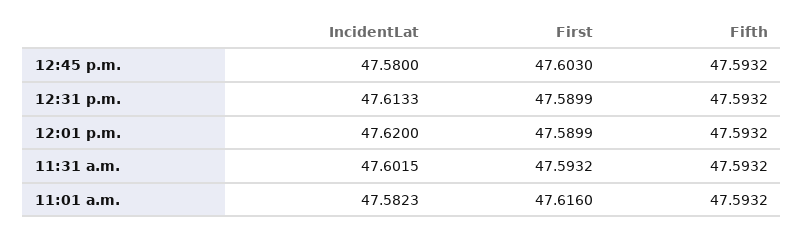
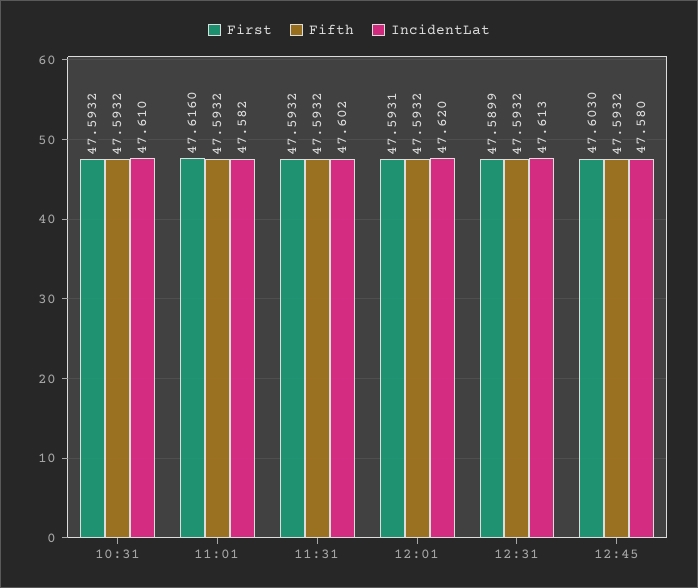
First, 12:01 p.m.: 47.5899 -> 47.5931
First, 10:31: none -> 47.5932
Fifth, 10:31: none -> 47.5932
IncidentLat, 10:31: none -> 47.61

